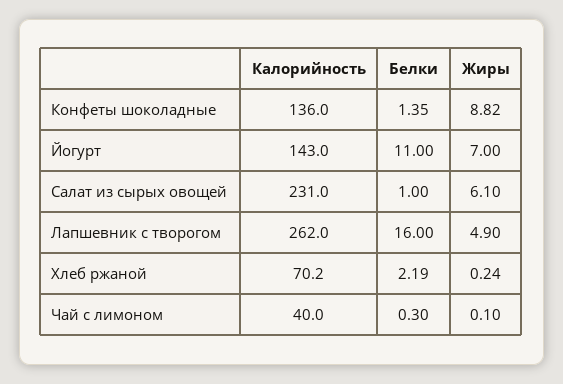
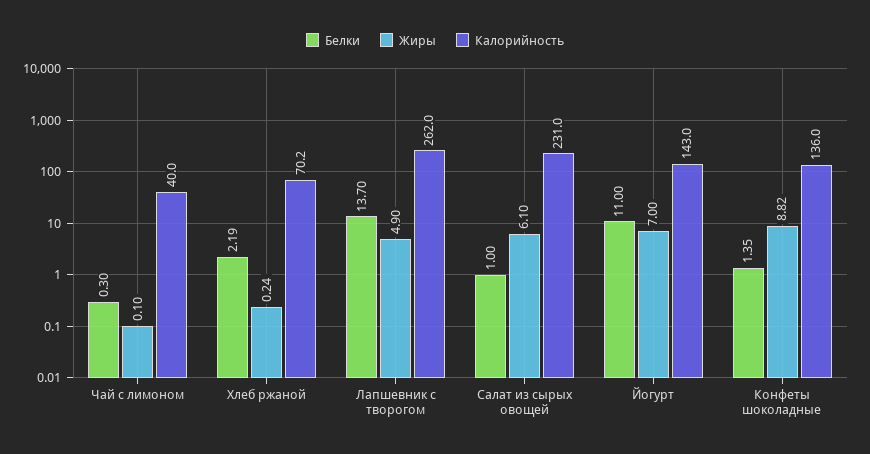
Белки, Лапшевник с творогом: 16 -> 13.7

